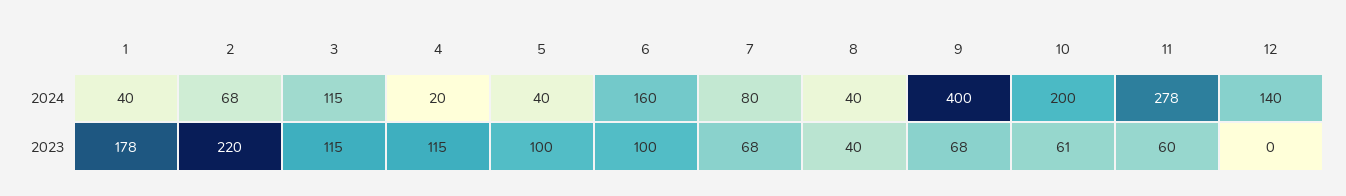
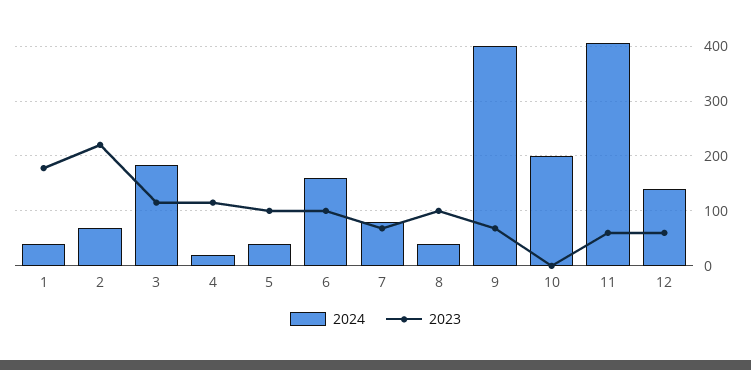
2024, 3: 115 -> 180
2024, 11: 278 -> 400
2023, 8: 40 -> 100
2023, 10: 61 -> 0
2023, 12: 0 -> 60

